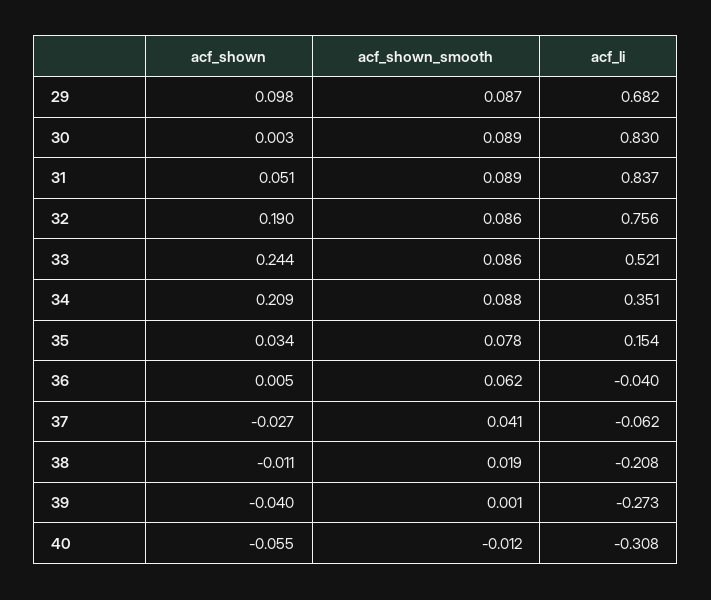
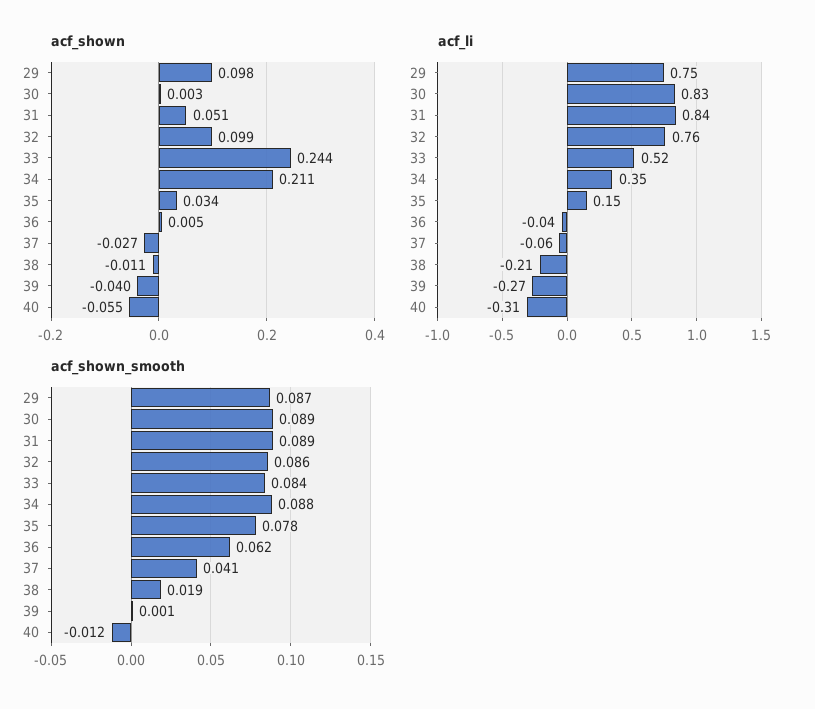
acf_li, 29: 0.682 -> 0.75
acf_shown, 32: 0.19 -> 0.099
acf_shown_smooth, 33: 0.086 -> 0.084
acf_shown, 34: 0.209 -> 0.211

